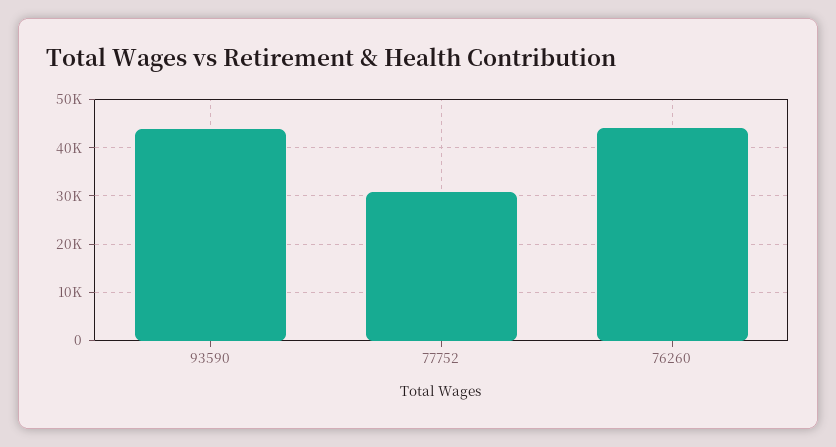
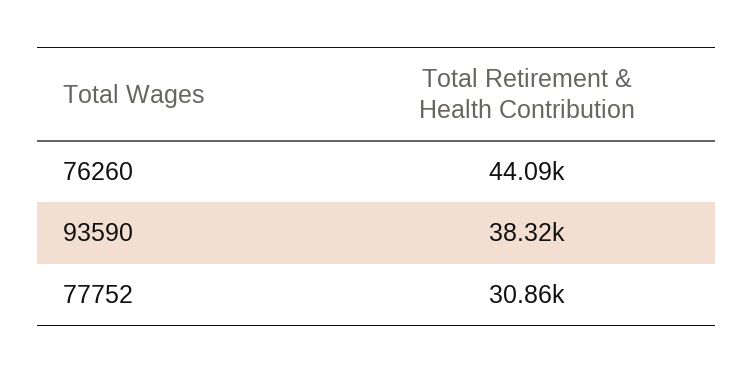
93590: 44000 -> 38320

